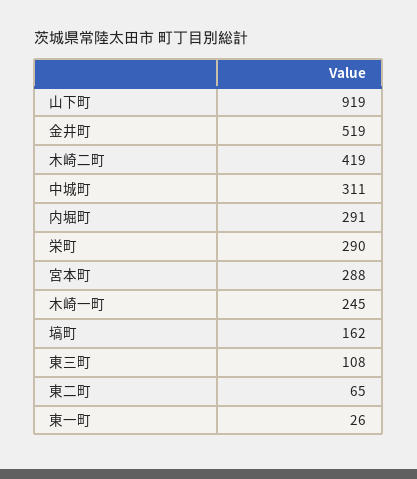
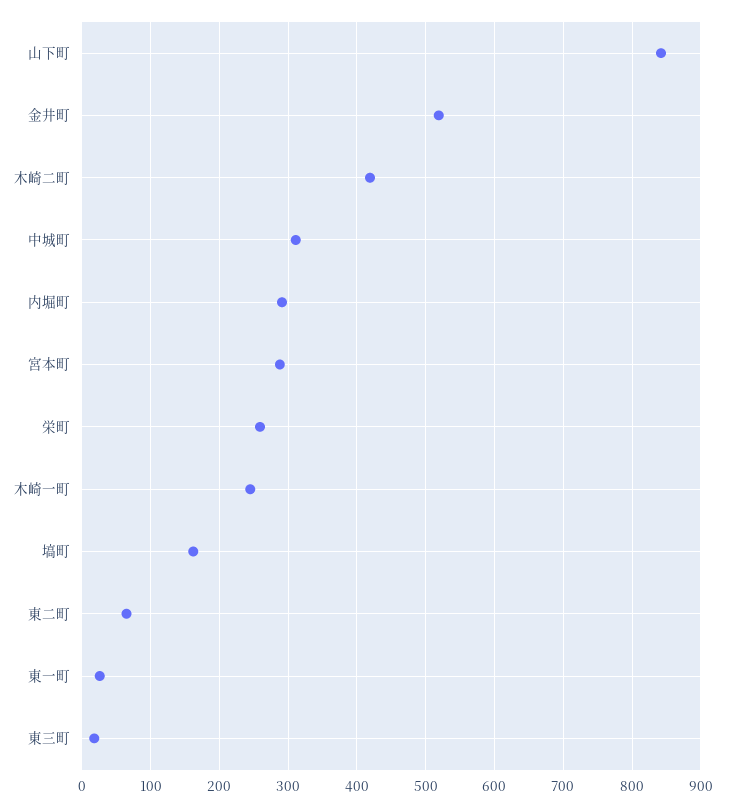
山下町: 919 -> 840
栄町: 290 -> 260
東三町: 108 -> 20

